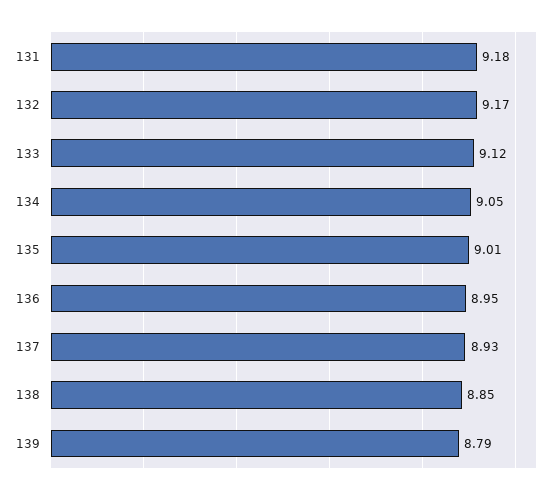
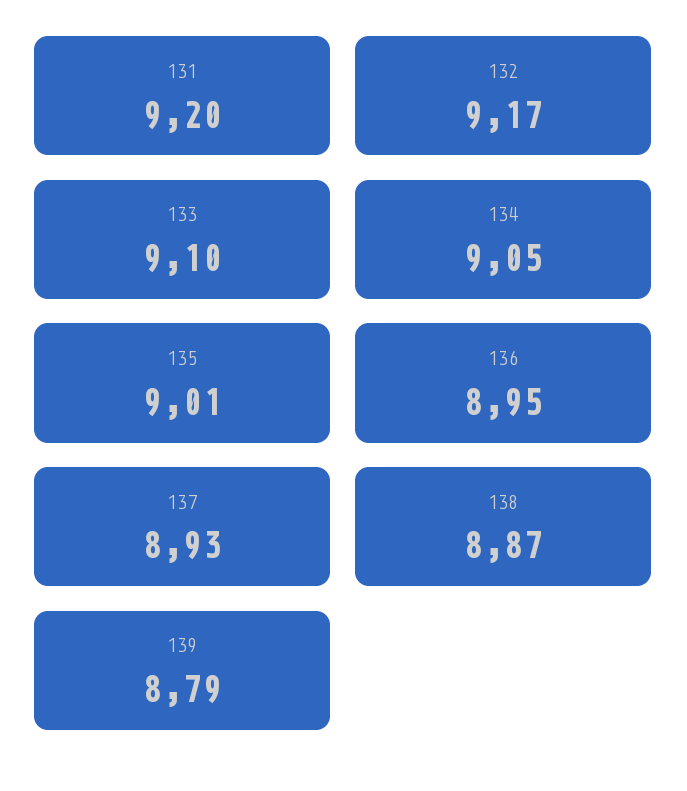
131: 9.18 -> 9.2
133: 9.12 -> 9.1
138: 8.85 -> 8.87

